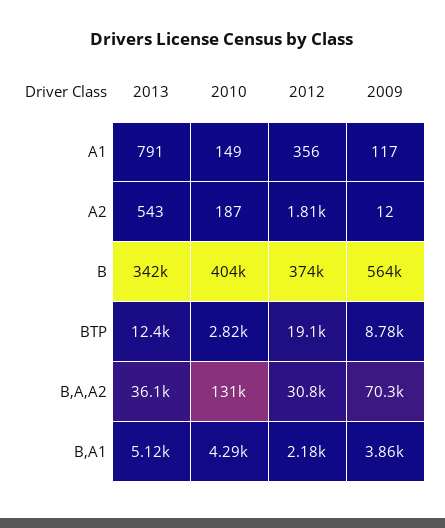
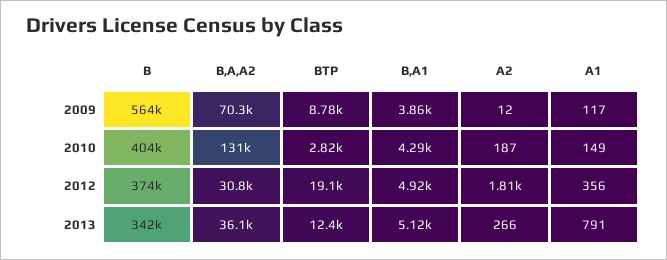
2013, A2: 543 -> 266
2012, B,A1: 2180 -> 4920

